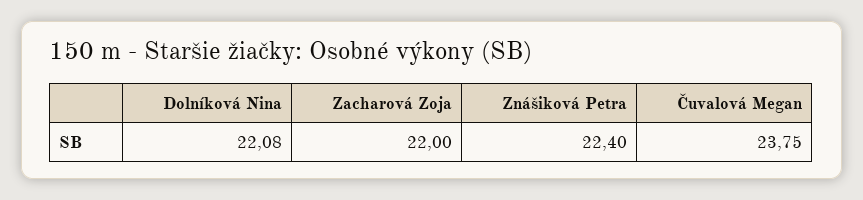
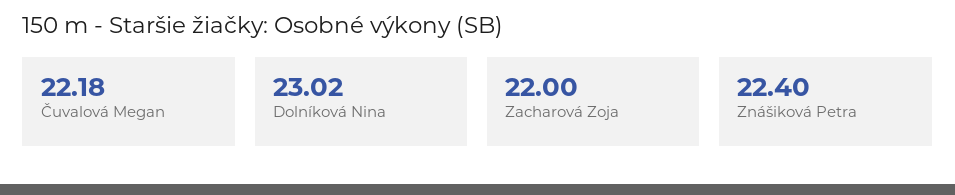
Dolníková Nina: 22.08 -> 23.02
Čuvalová Megan: 23.75 -> 22.18

